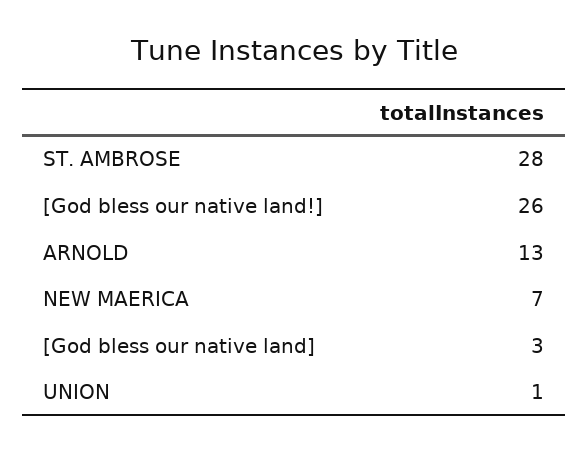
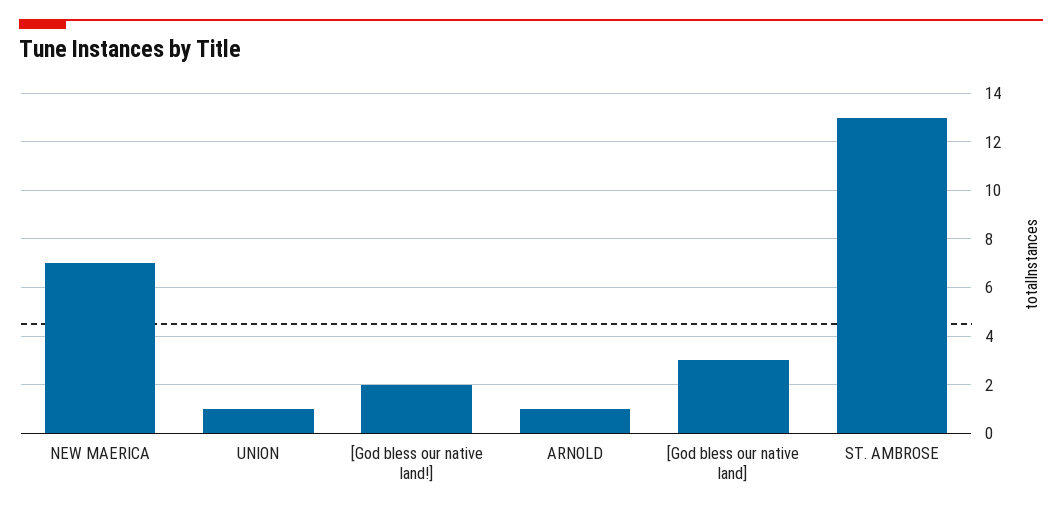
ST. AMBROSE: 28 -> 13
[God bless our native land!]: 26 -> 2
ARNOLD: 13 -> 1

